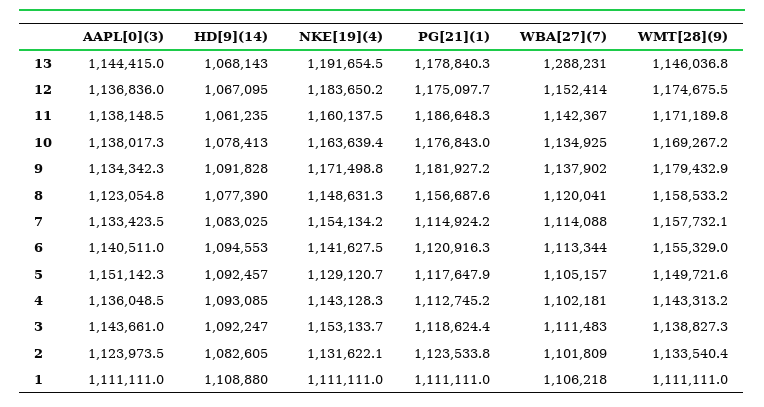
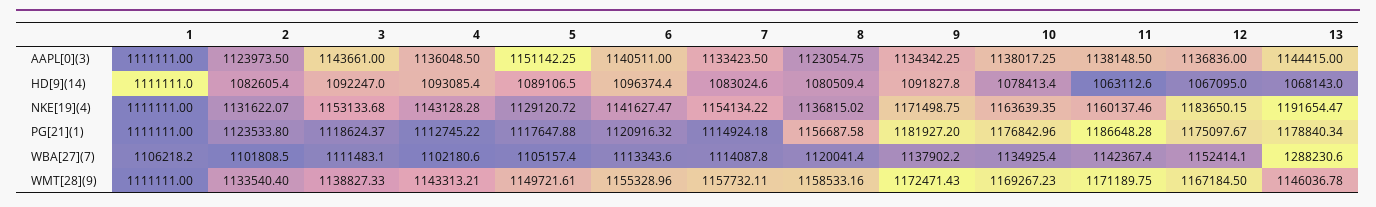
WMT[28](9), 12: 1174675.5 -> 1167184.5
HD[9](14), 11: 1061235 -> 1063112.6
WMT[28](9), 9: 1179432.9 -> 1172471.43
HD[9](14), 8: 1077390 -> 1080509.4
NKE[19](4), 8: 1148631.3 -> 1136815.02
HD[9](14), 6: 1094553 -> 1096374.4
HD[9](14), 5: 1092457 -> 1089106.5
HD[9](14), 1: 1108880 -> 1111111

